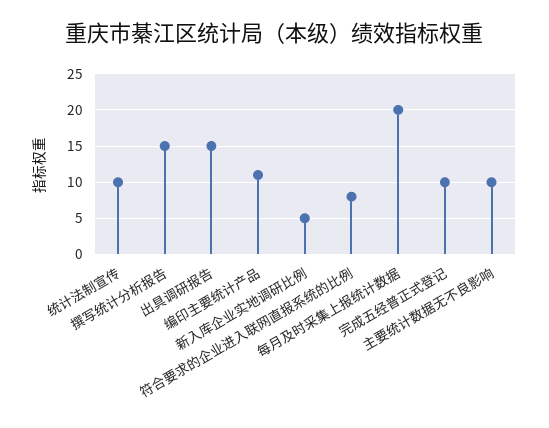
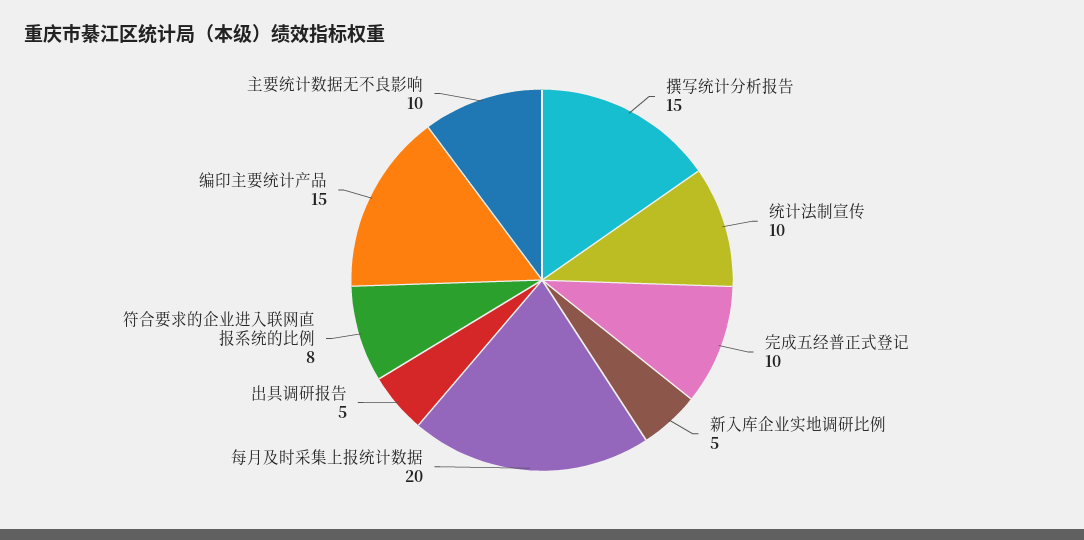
出具调研报告: 15 -> 5
编印主要统计产品: 11 -> 15

